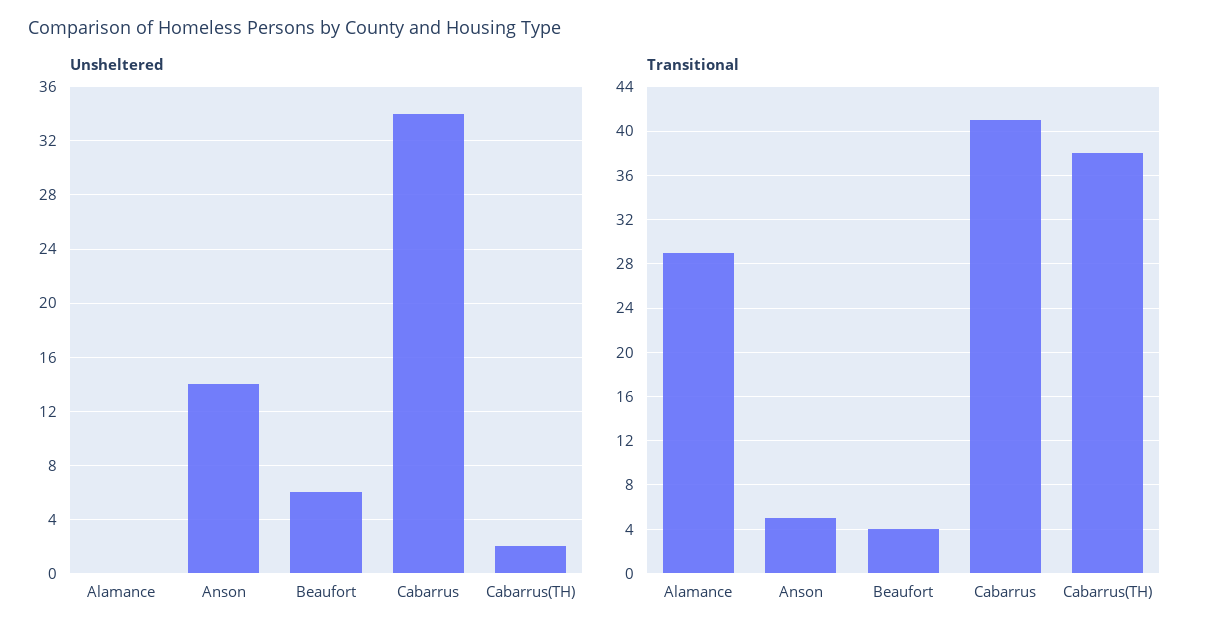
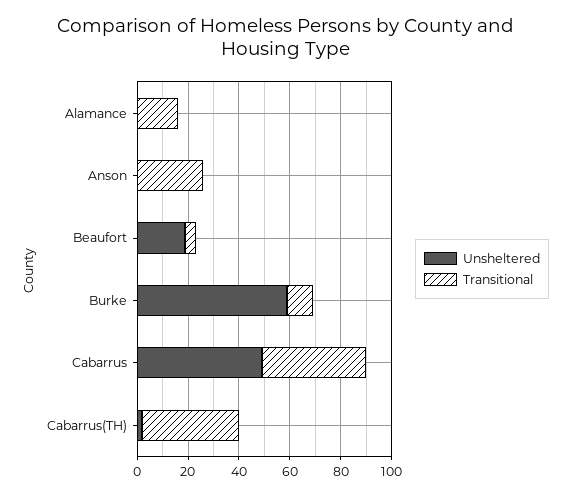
Unsheltered, Anson: 14 -> 0
Unsheltered, Beaufort: 6 -> 20
Unsheltered, Cabarrus: 34 -> 50
Transitional, Alamance: 29 -> 15
Transitional, Anson: 5 -> 25
Unsheltered, Burke: none -> 60
Transitional, Burke: none -> 10

